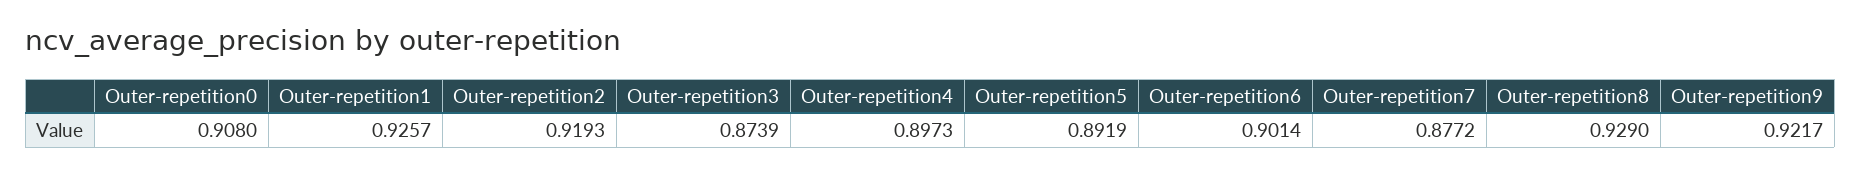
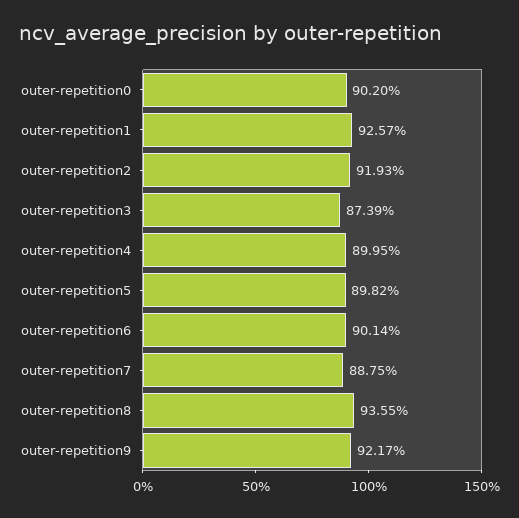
Outer-repetition0: 0.908 -> 0.902
Outer-repetition4: 0.8973 -> 0.8995
Outer-repetition5: 0.8919 -> 0.8982
Outer-repetition7: 0.8772 -> 0.8875
Outer-repetition8: 0.929 -> 0.9355

